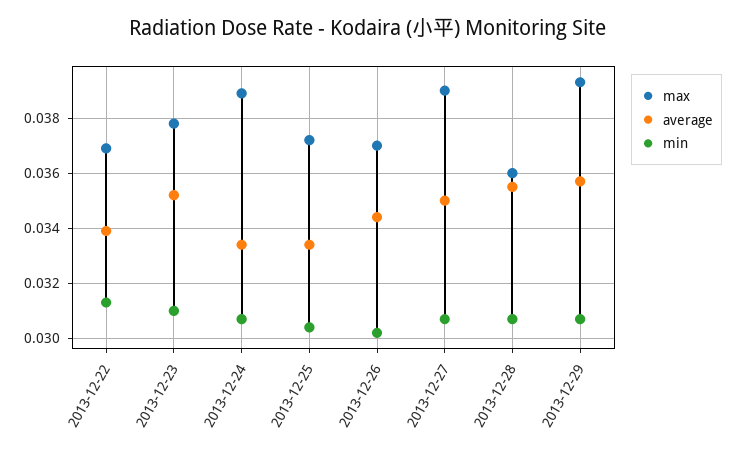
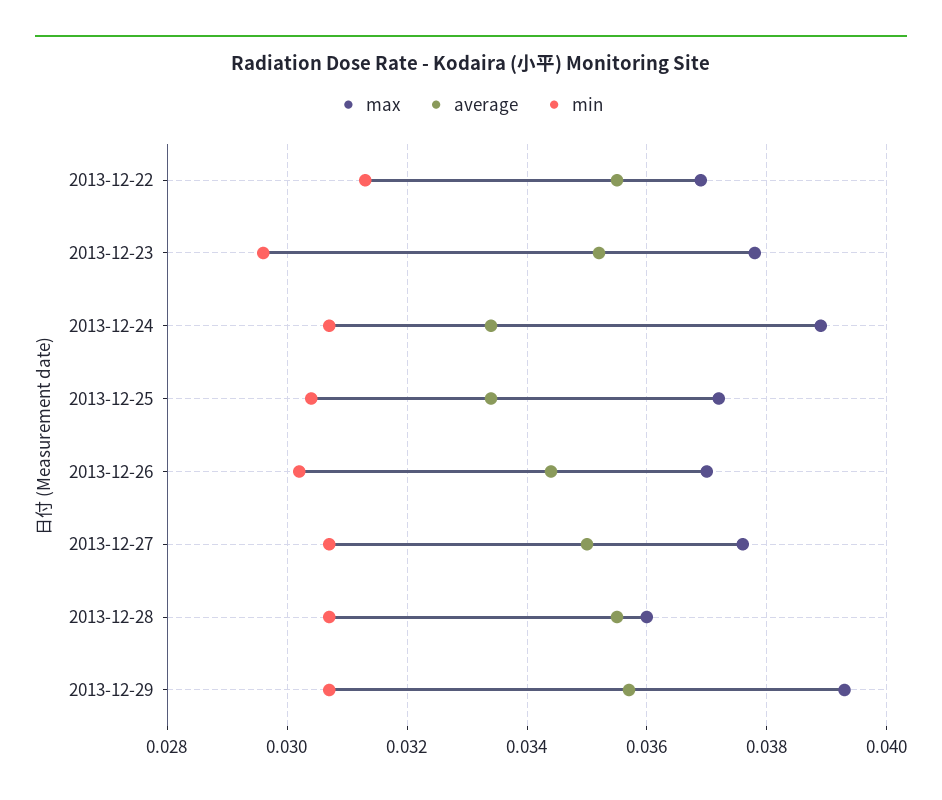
average, 2013-12-22: 0.034 -> 0.0355
min, 2013-12-23: 0.031 -> 0.0295
max, 2013-12-27: 0.039 -> 0.0375

